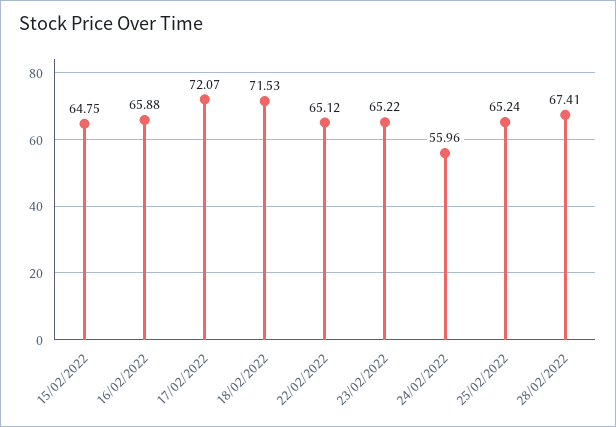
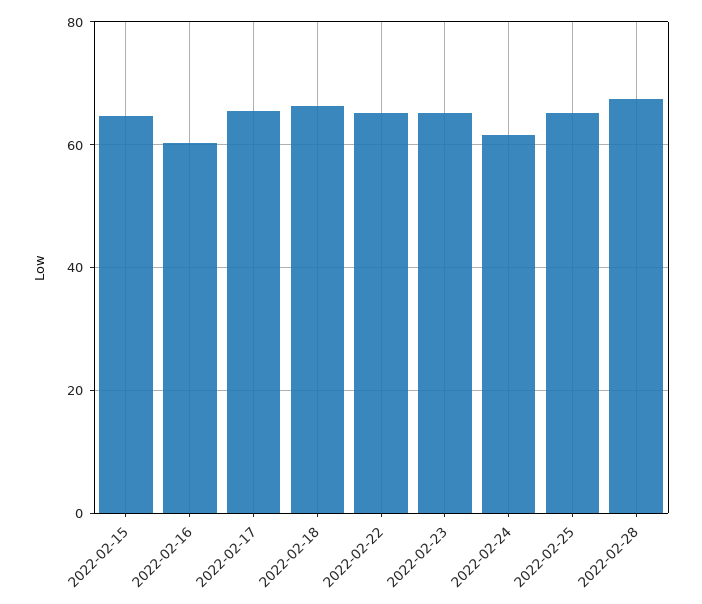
16/02/2022: 65.88 -> 60
17/02/2022: 72.07 -> 66
18/02/2022: 71.53 -> 66
24/02/2022: 55.96 -> 62

